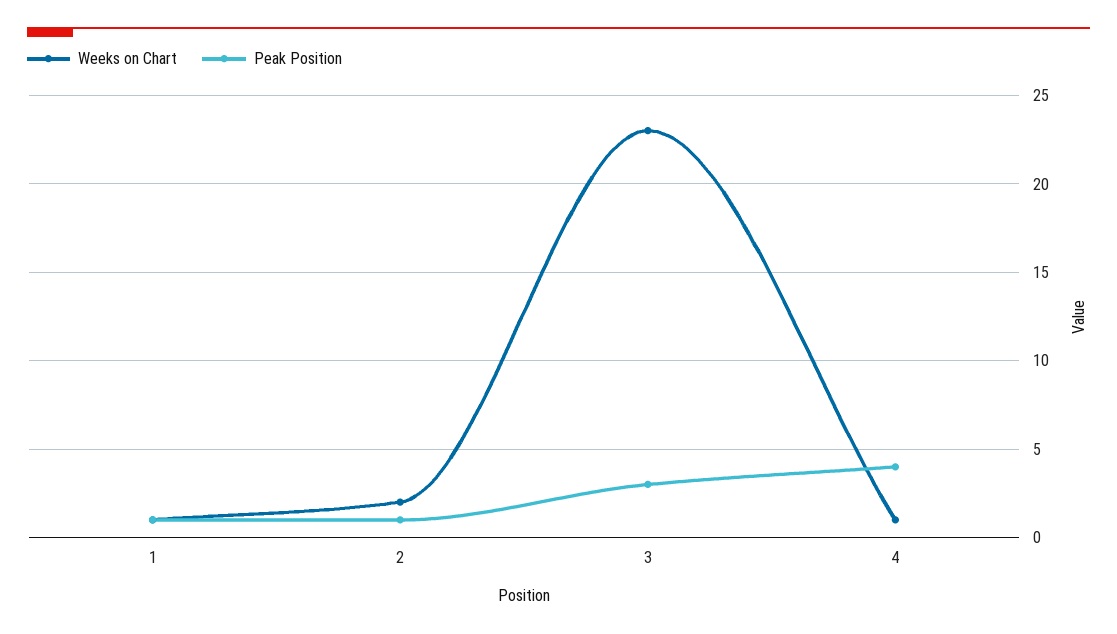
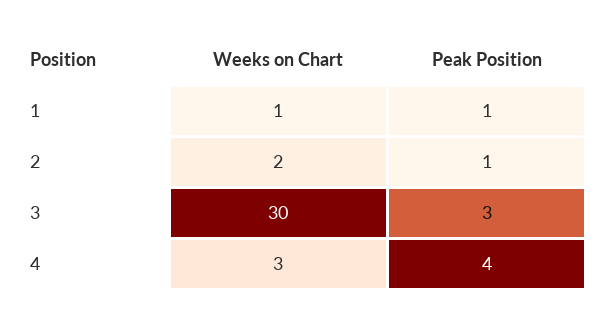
Weeks on Chart, 3: 23 -> 30
Weeks on Chart, 4: 1 -> 3

